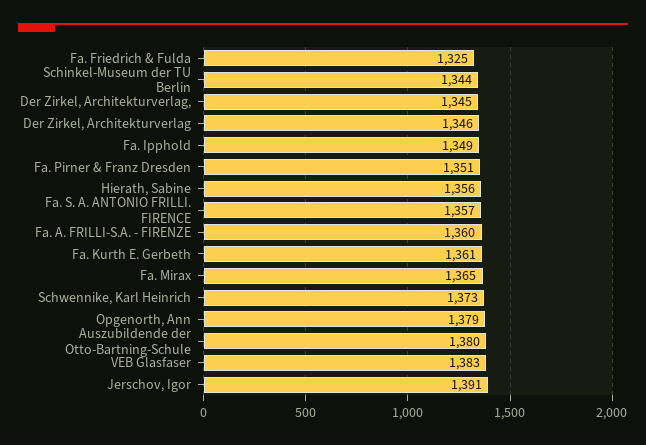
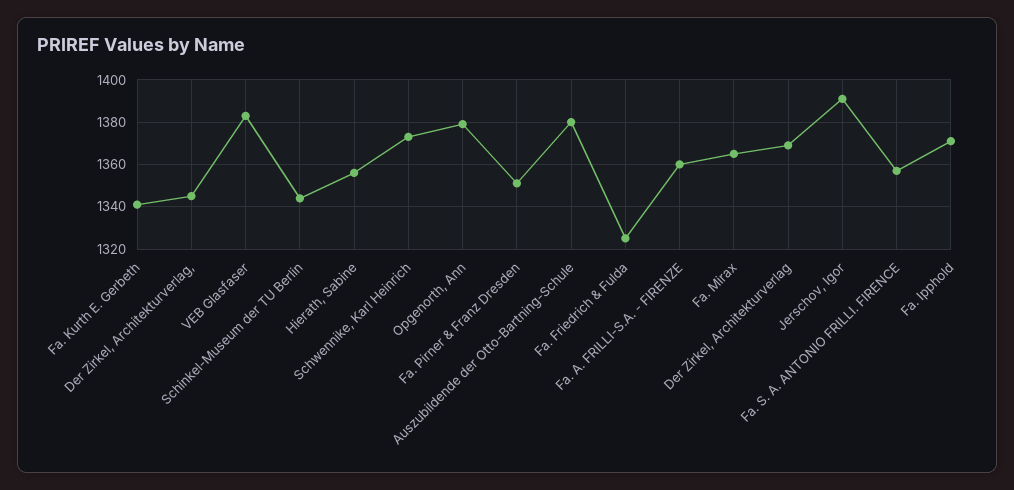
Der Zirkel, Architekturverlag: 1346 -> 1370
Fa. Ipphold: 1349 -> 1370
Fa. Kurth E. Gerbeth: 1361 -> 1340

